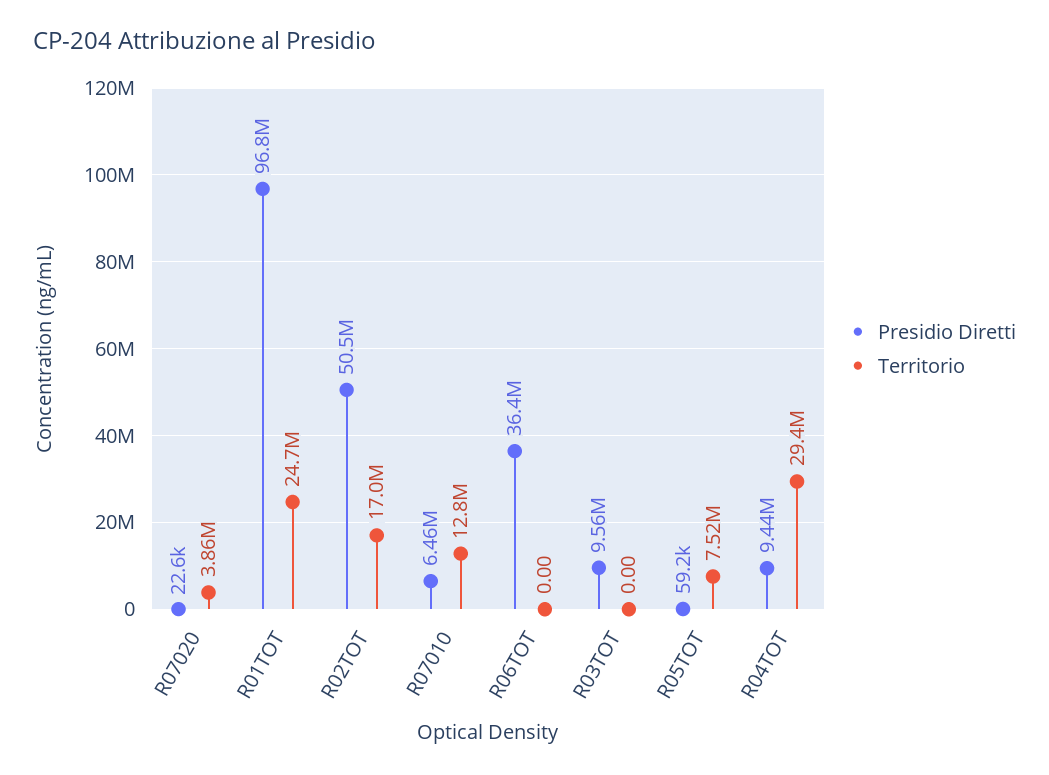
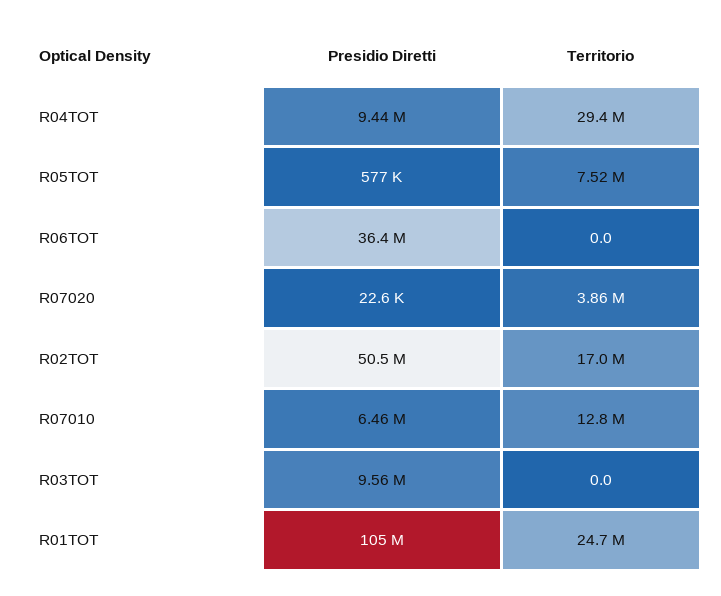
Presidio Diretti, R01TOT: 96800000 -> 105000000
Presidio Diretti, R05TOT: 59200 -> 577000

